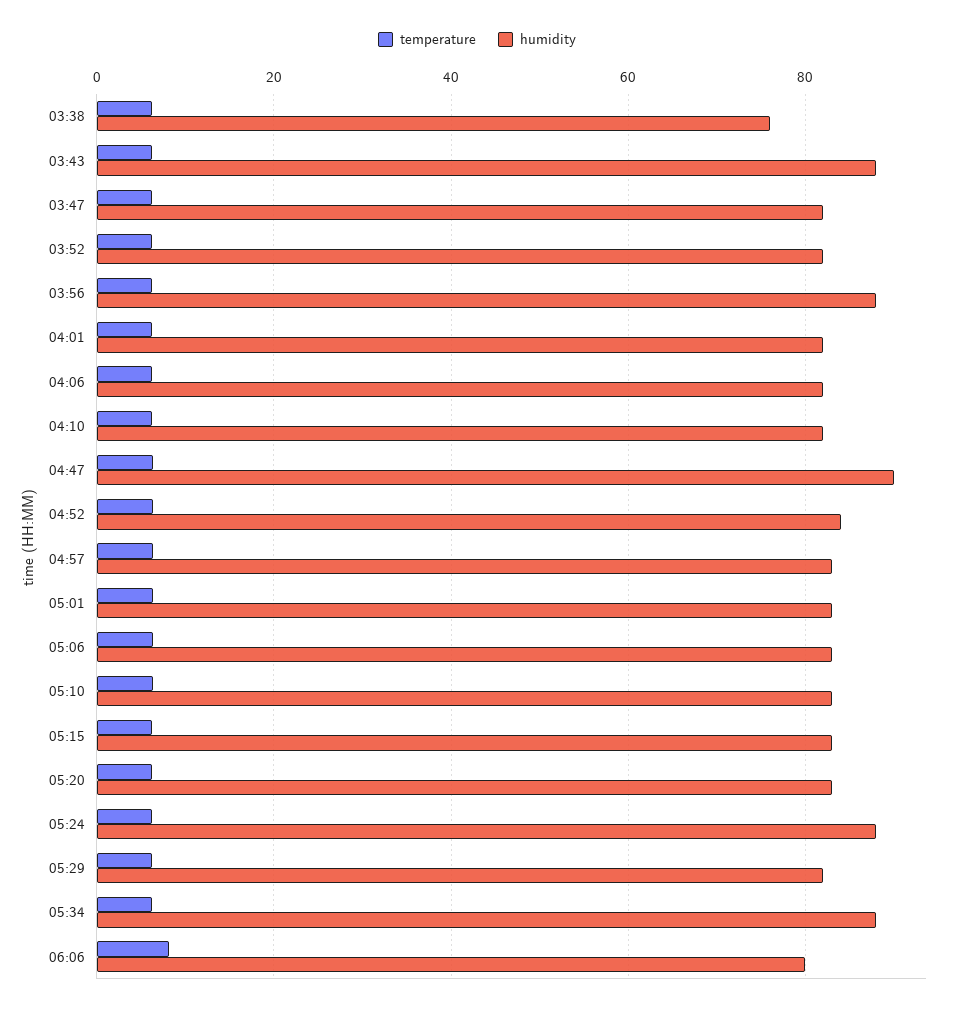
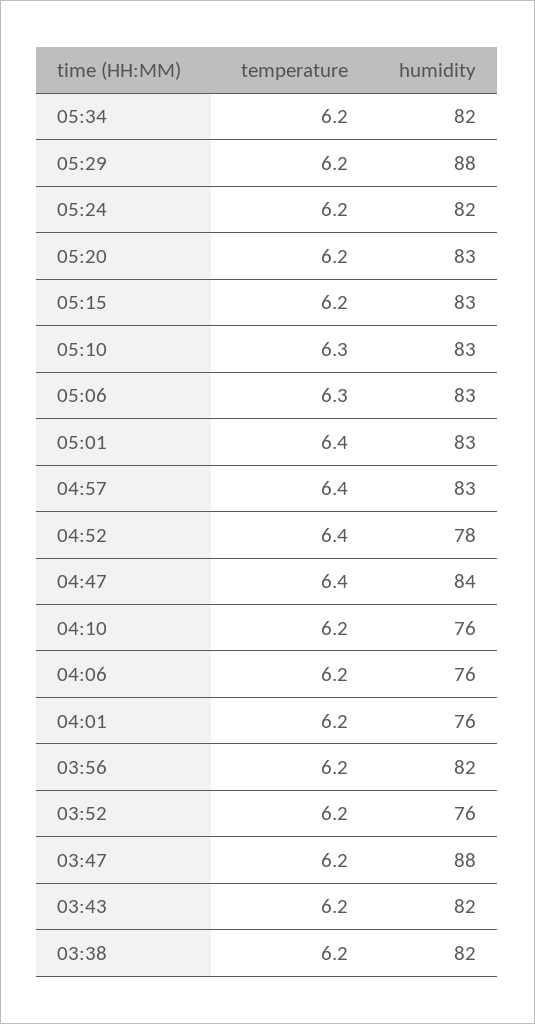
humidity, 03:38: 76 -> 82
humidity, 03:43: 88 -> 82
humidity, 03:47: 82 -> 88
humidity, 03:52: 82 -> 76
humidity, 03:56: 88 -> 82
humidity, 04:01: 82 -> 76
humidity, 04:06: 82 -> 76
humidity, 04:10: 82 -> 76
humidity, 04:47: 90 -> 84
humidity, 04:52: 84 -> 78
humidity, 05:24: 88 -> 82
humidity, 05:29: 82 -> 88
humidity, 05:34: 88 -> 82
temperature, 06:06: 8 -> none
humidity, 06:06: 80 -> none

